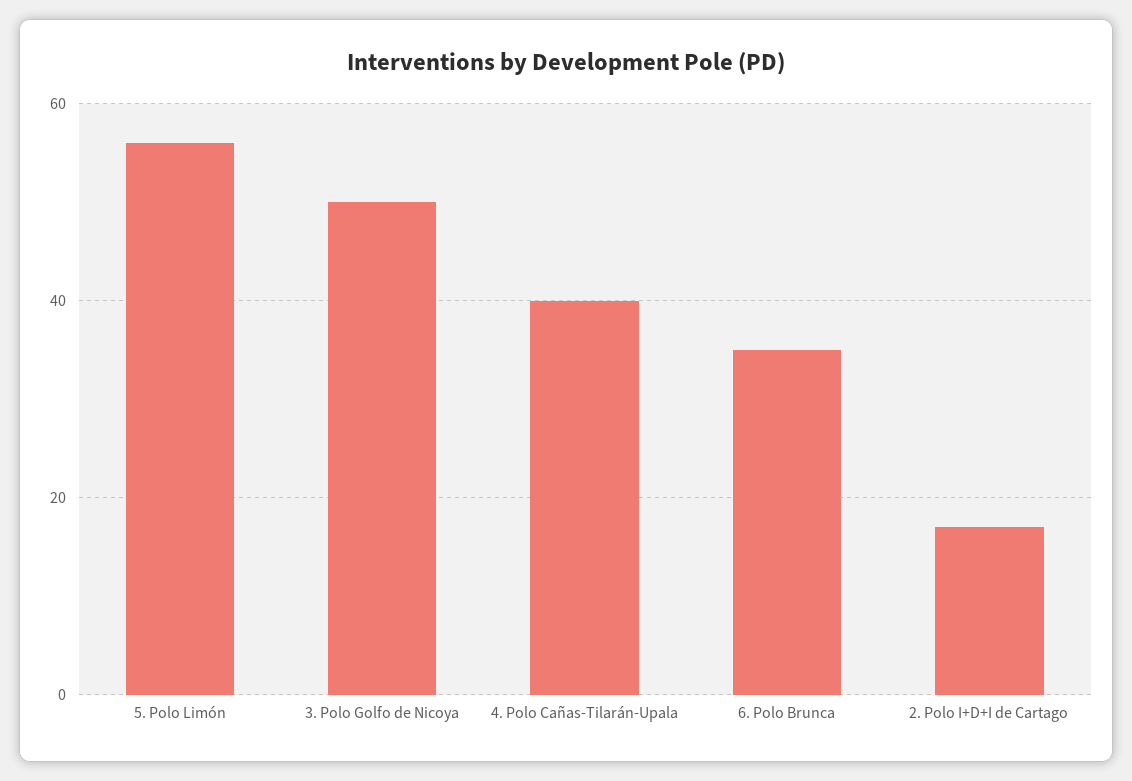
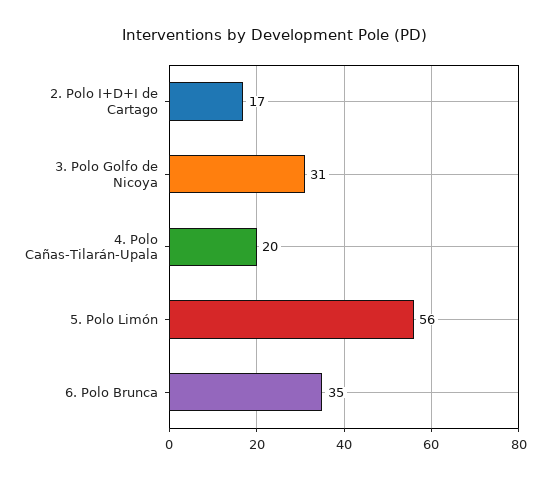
3. Polo Golfo de Nicoya: 50 -> 31
4. Polo Cañas-Tilarán-Upala: 40 -> 20

